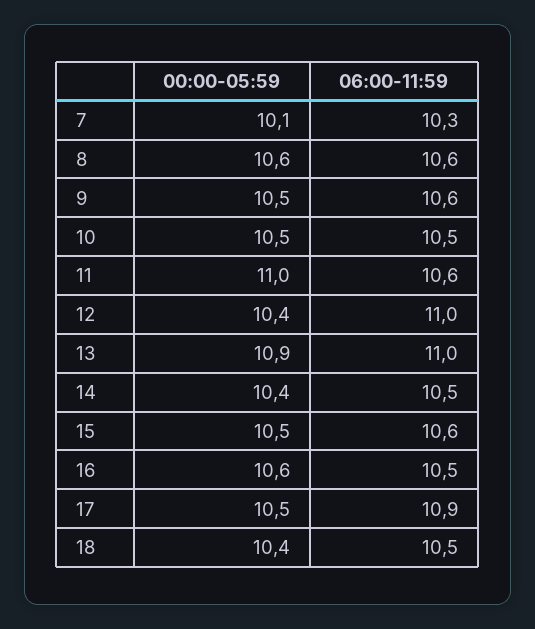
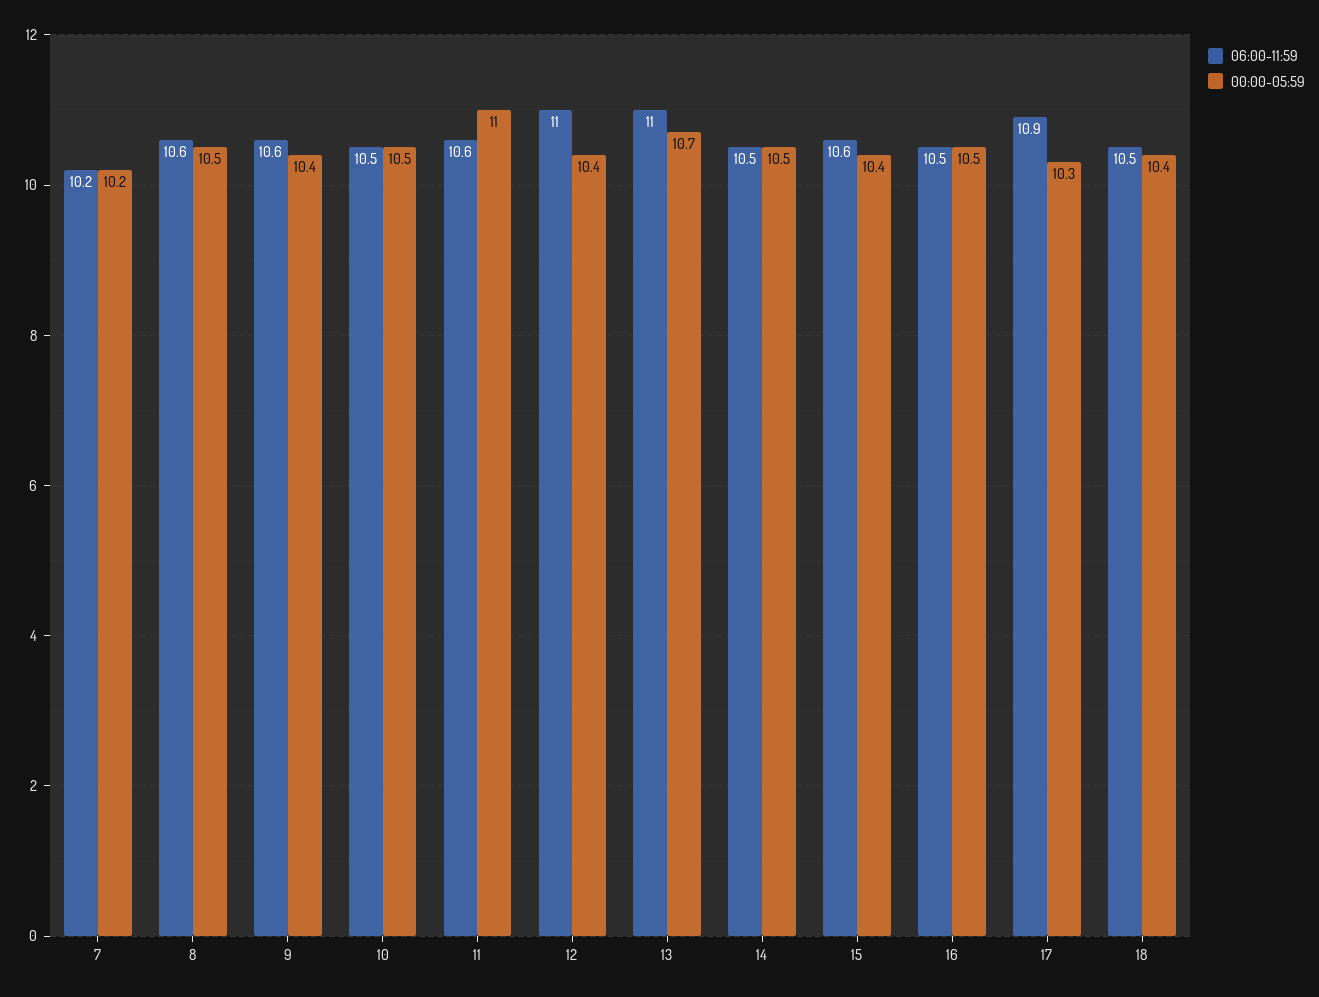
00:00-05:59, 7: 10.1 -> 10.2
06:00-11:59, 7: 10.3 -> 10.2
00:00-05:59, 8: 10.6 -> 10.5
00:00-05:59, 9: 10.5 -> 10.4
00:00-05:59, 13: 10.9 -> 10.7
00:00-05:59, 14: 10.4 -> 10.5
00:00-05:59, 15: 10.5 -> 10.4
00:00-05:59, 16: 10.6 -> 10.5
00:00-05:59, 17: 10.5 -> 10.3

